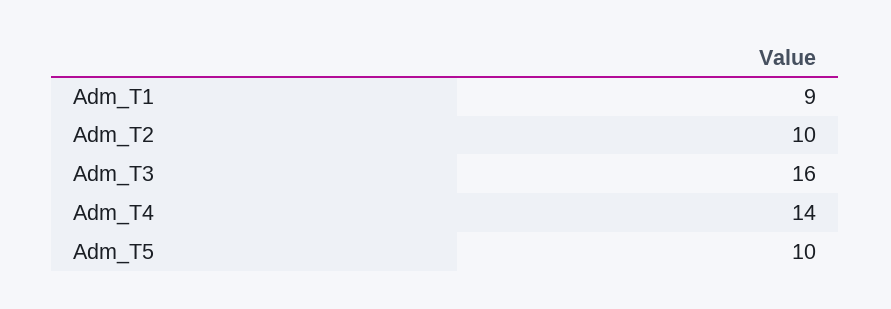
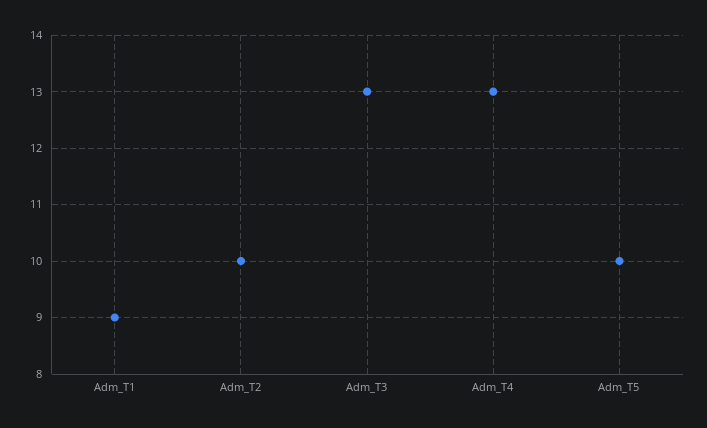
Adm_T3: 16 -> 13
Adm_T4: 14 -> 13

